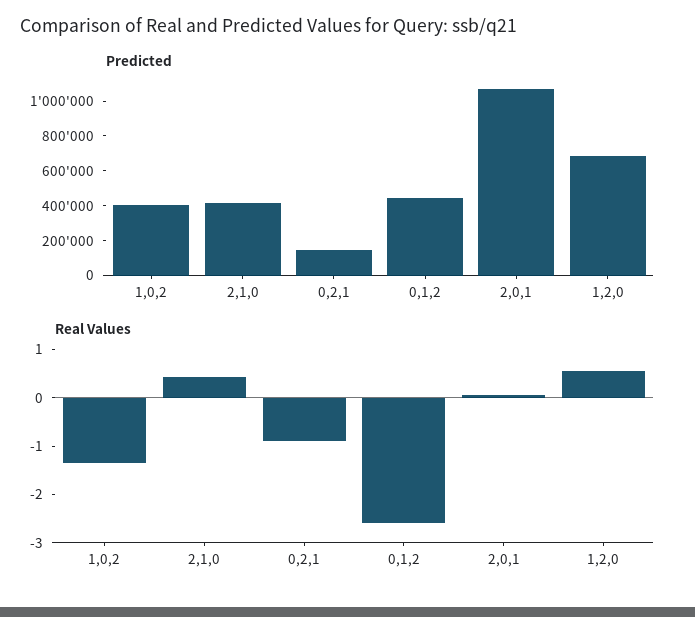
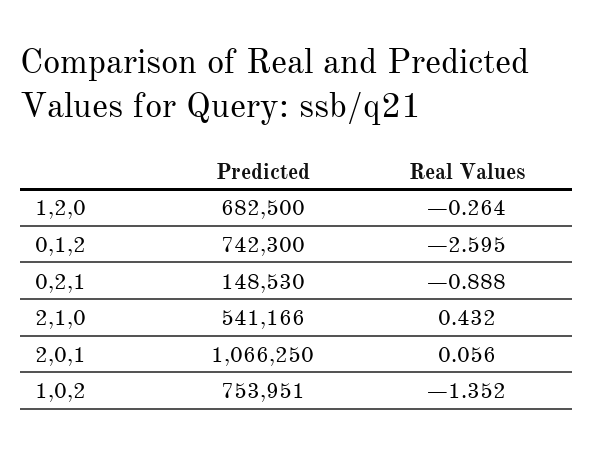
Predicted, 1,0,2: 400000 -> 753951
Predicted, 2,1,0: 400000 -> 541166
Predicted, 0,1,2: 450000 -> 742300
Real Values, 1,2,0: 0.6 -> -0.264

